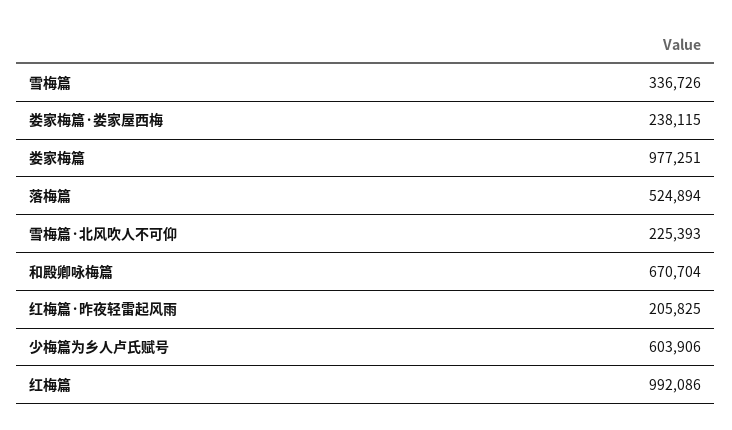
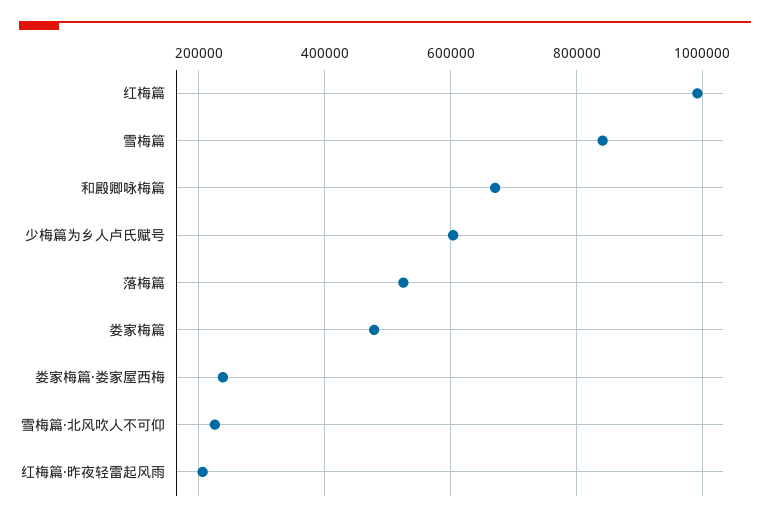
雪梅篇: 336726 -> 840000
娄家梅篇: 977251 -> 480000

